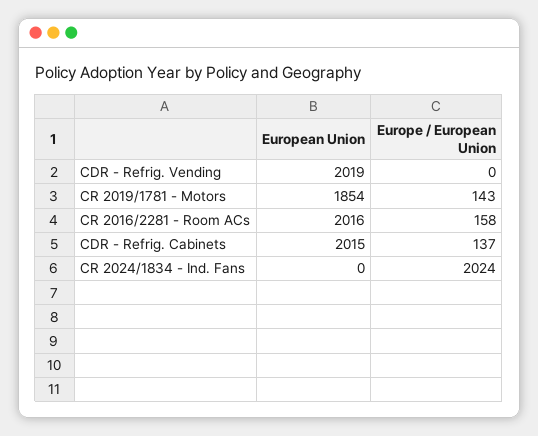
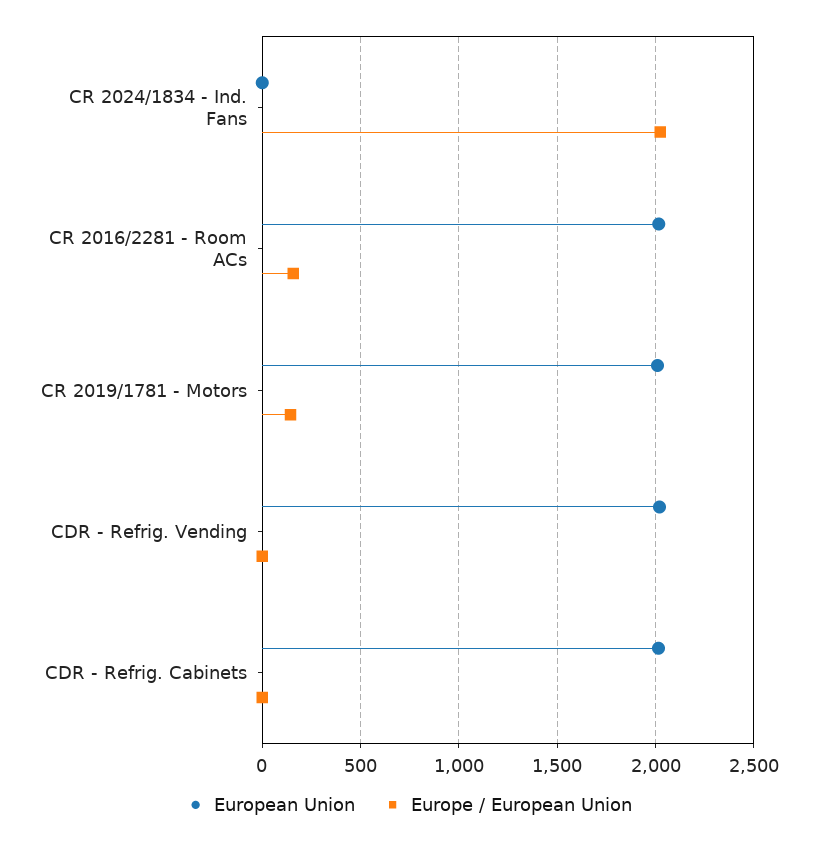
European Union, CR 2019/1781 - Motors: 1854 -> 2000
Europe / European Union, CDR - Refrig. Cabinets: 137 -> 0

